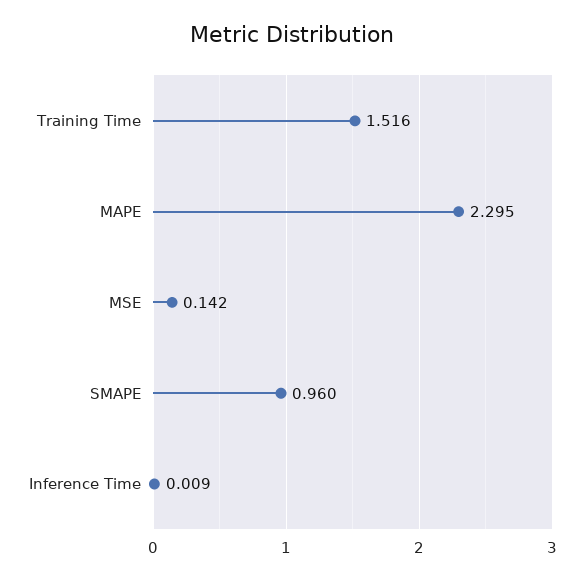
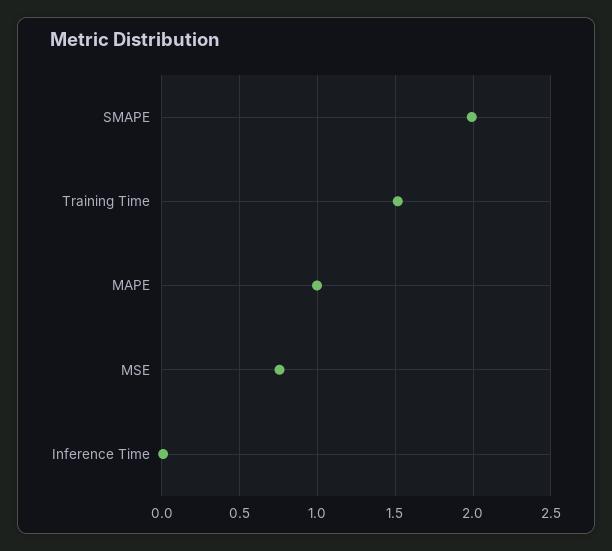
MAPE: 2.295 -> 1
MSE: 0.142 -> 0.75
SMAPE: 0.96 -> 2

